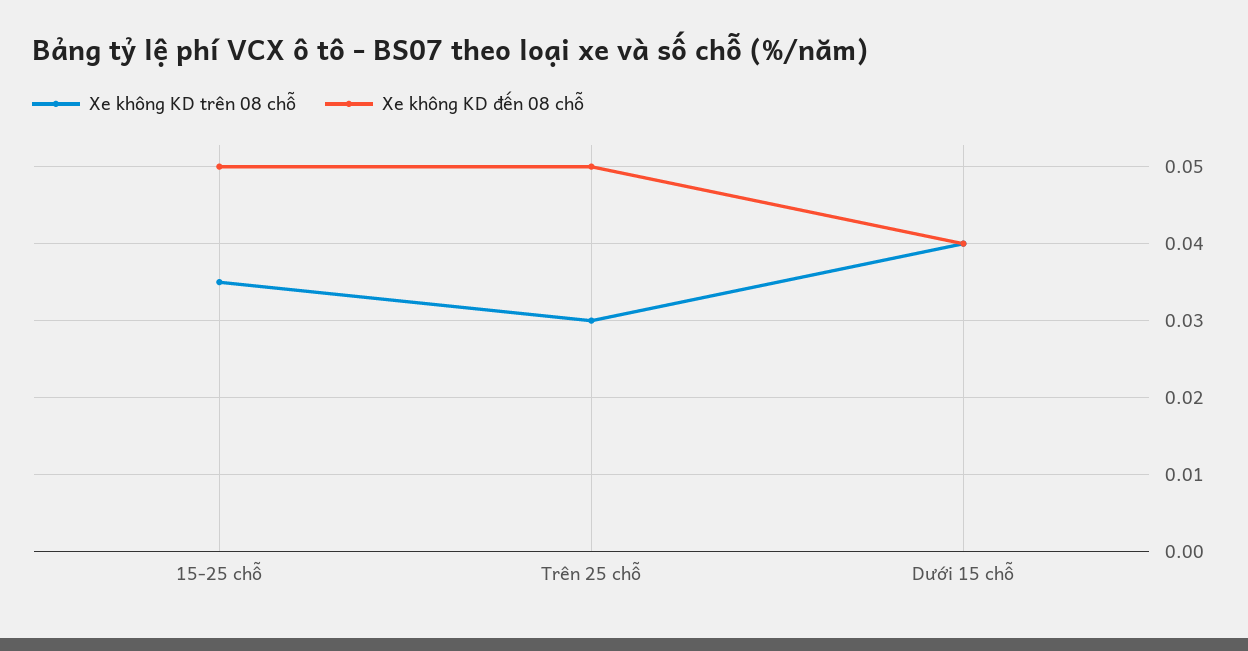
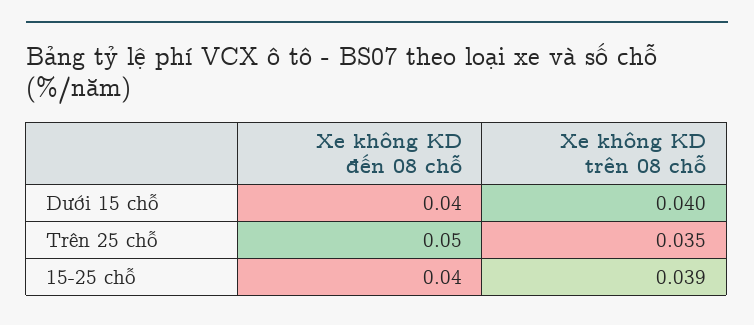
Xe không KD trên 08 chỗ, 15-25 chỗ: 0.035 -> 0.039
Xe không KD đến 08 chỗ, 15-25 chỗ: 0.05 -> 0.04
Xe không KD trên 08 chỗ, Trên 25 chỗ: 0.03 -> 0.035

